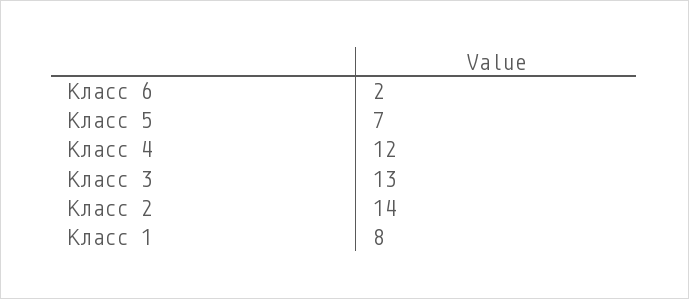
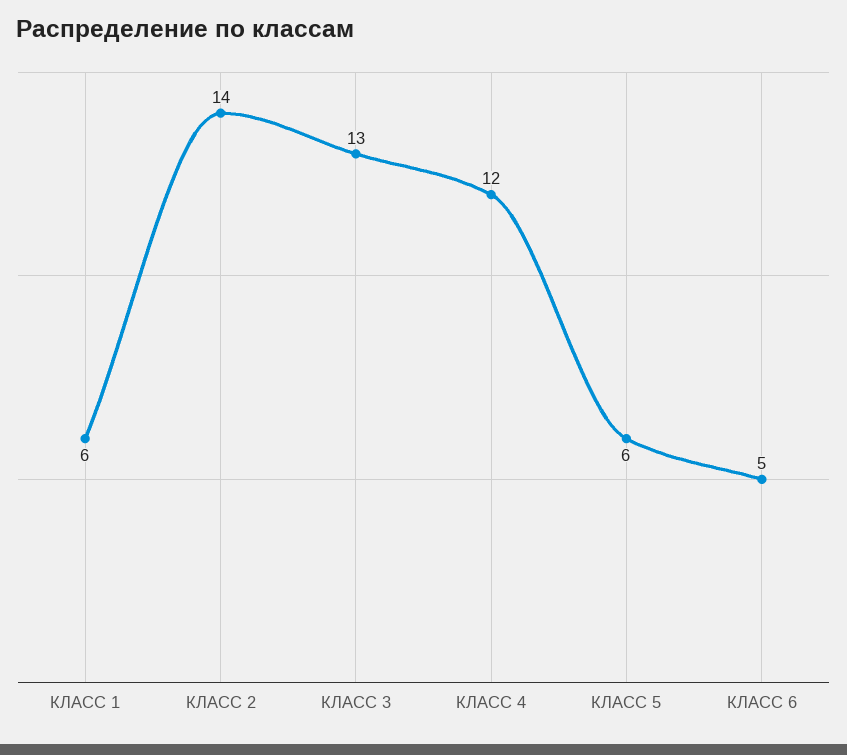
Класс 6: 2 -> 5
Класс 5: 7 -> 6
Класс 1: 8 -> 6

